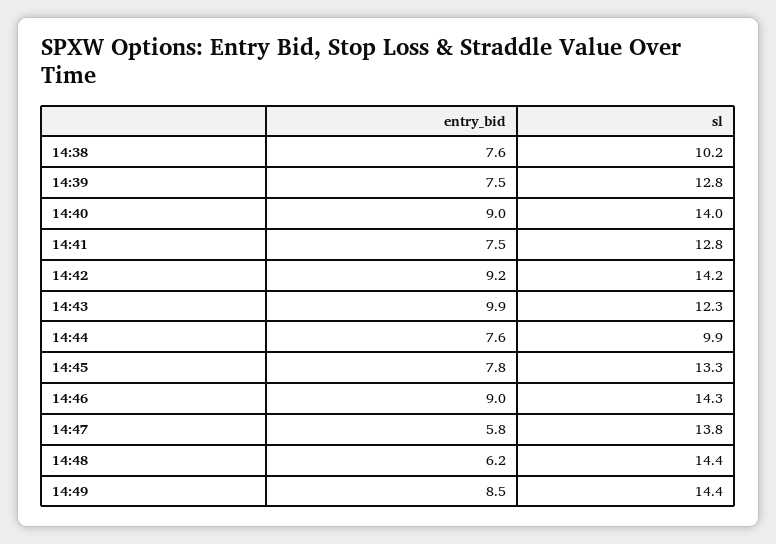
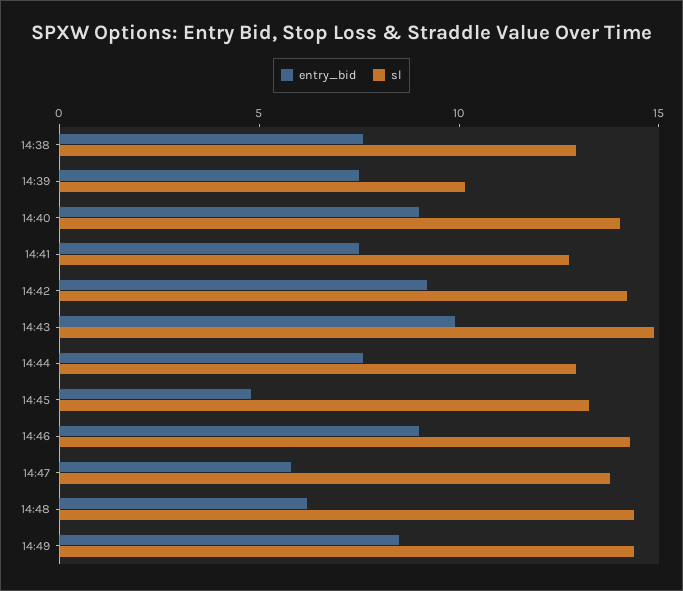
sl, 14:38: 10.2 -> 13
sl, 14:39: 12.8 -> 10
sl, 14:43: 12.3 -> 15
sl, 14:44: 9.9 -> 13
entry_bid, 14:45: 7.8 -> 5

